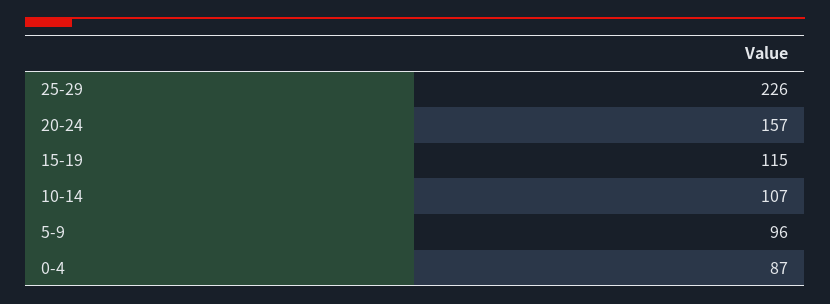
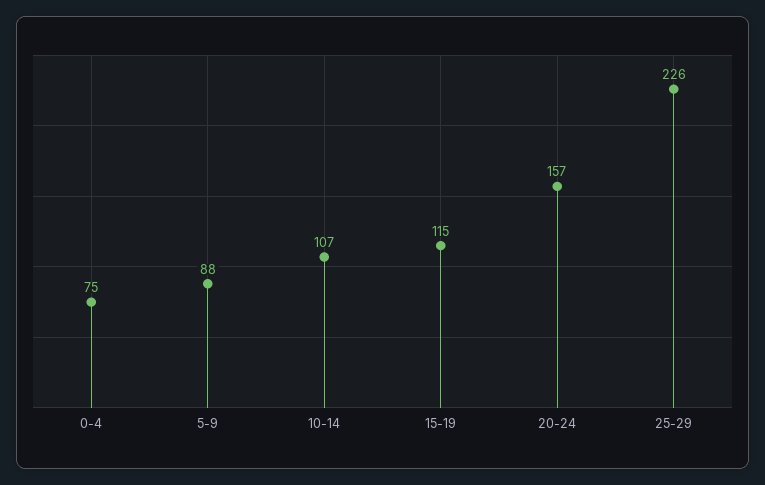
5-9: 96 -> 88
0-4: 87 -> 75

